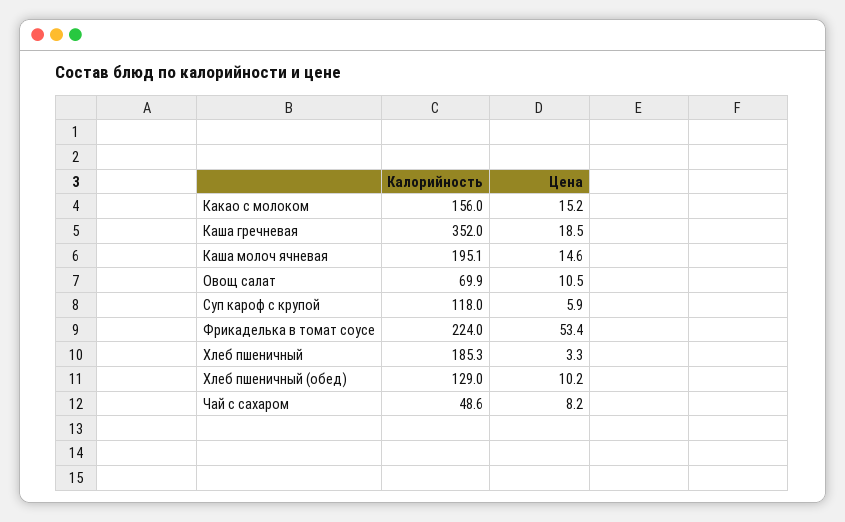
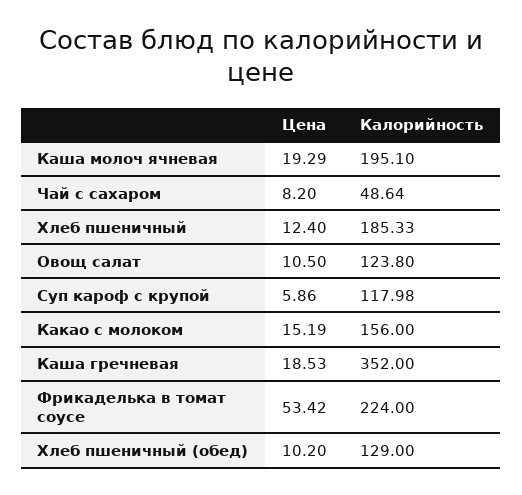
Цена, Каша молоч ячневая: 14.6 -> 19.29
Калорийность, Овощ салат: 69.9 -> 123.8
Цена, Хлеб пшеничный: 3.3 -> 12.4

